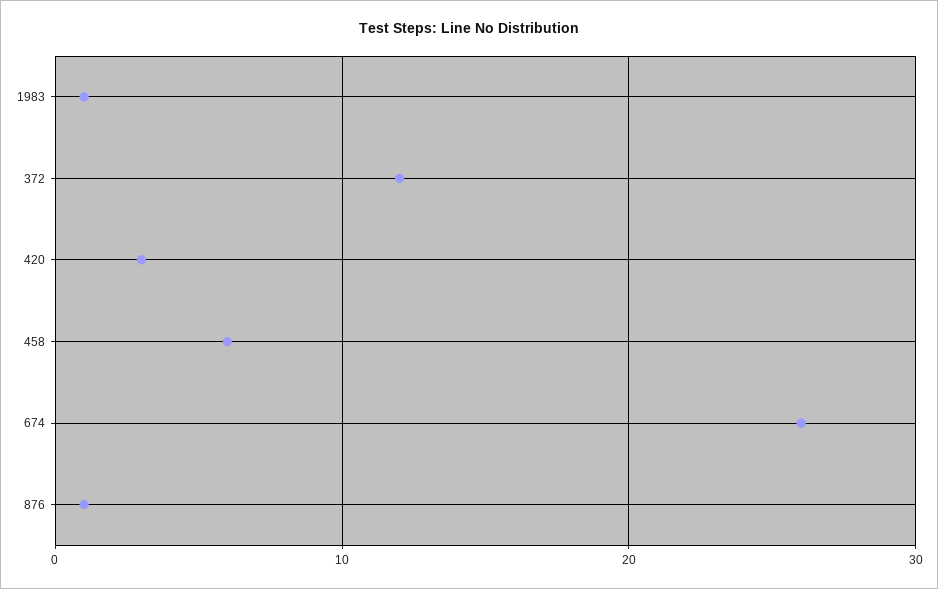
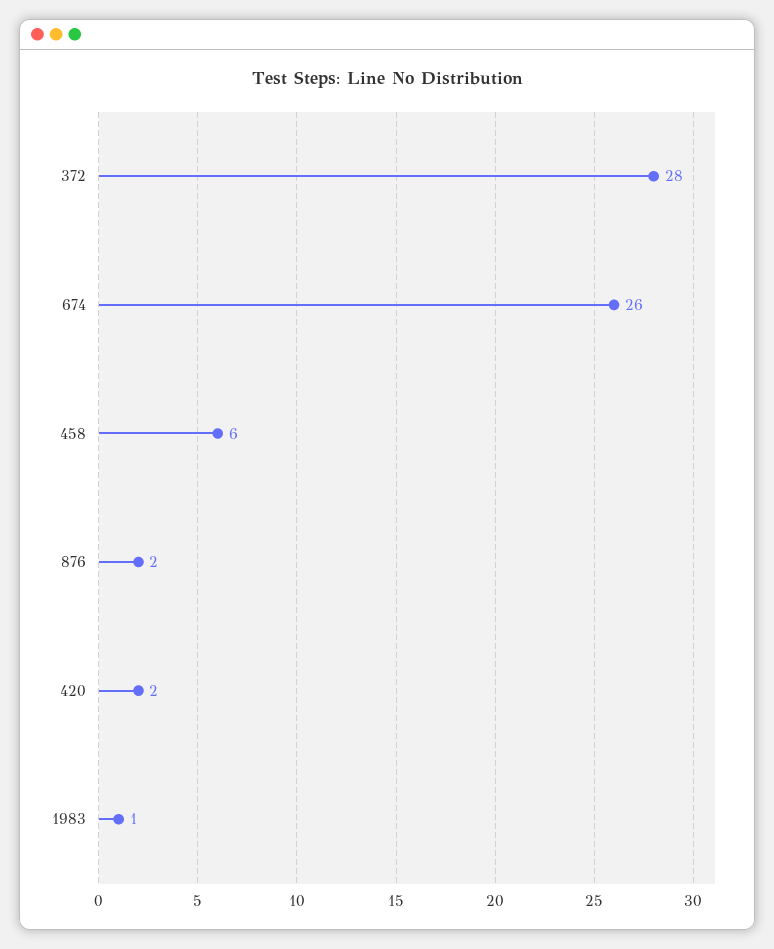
372: 12 -> 28
420: 3 -> 2
876: 1 -> 2

